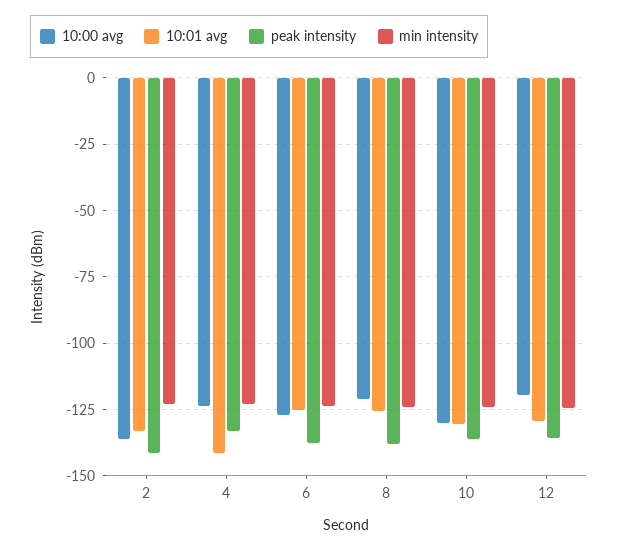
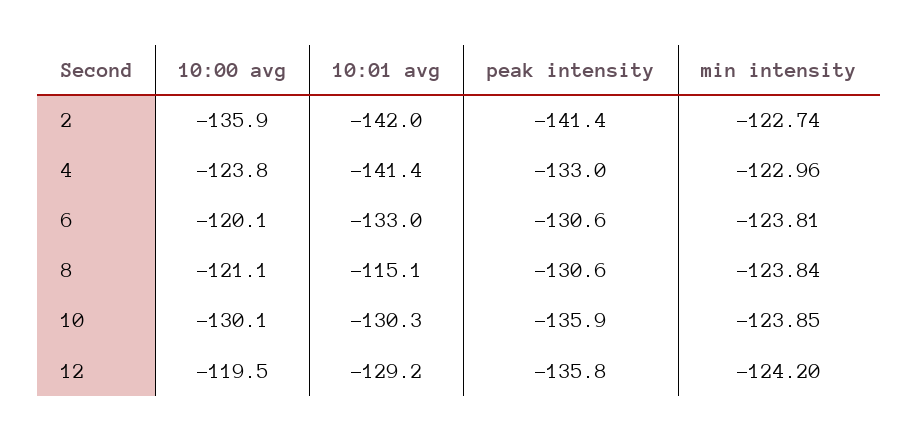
10:01 avg, 2: -132.5 -> -142
10:00 avg, 6: -127.5 -> -120.1
10:01 avg, 6: -125 -> -133
peak intensity, 6: -137.5 -> -130.6
10:01 avg, 8: -125 -> -115.1
peak intensity, 8: -137.5 -> -130.6

